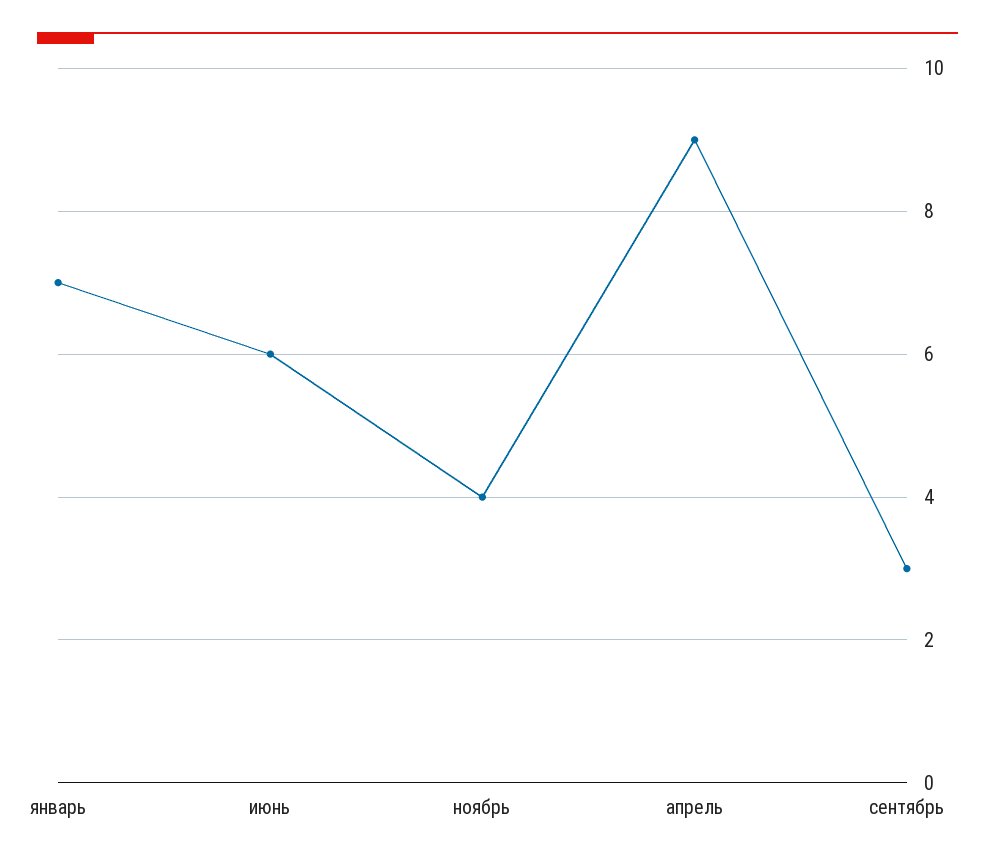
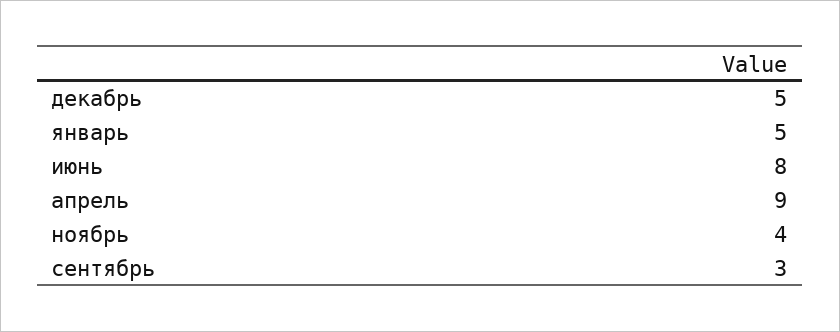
январь: 7 -> 5
июнь: 6 -> 8
декабрь: none -> 5

